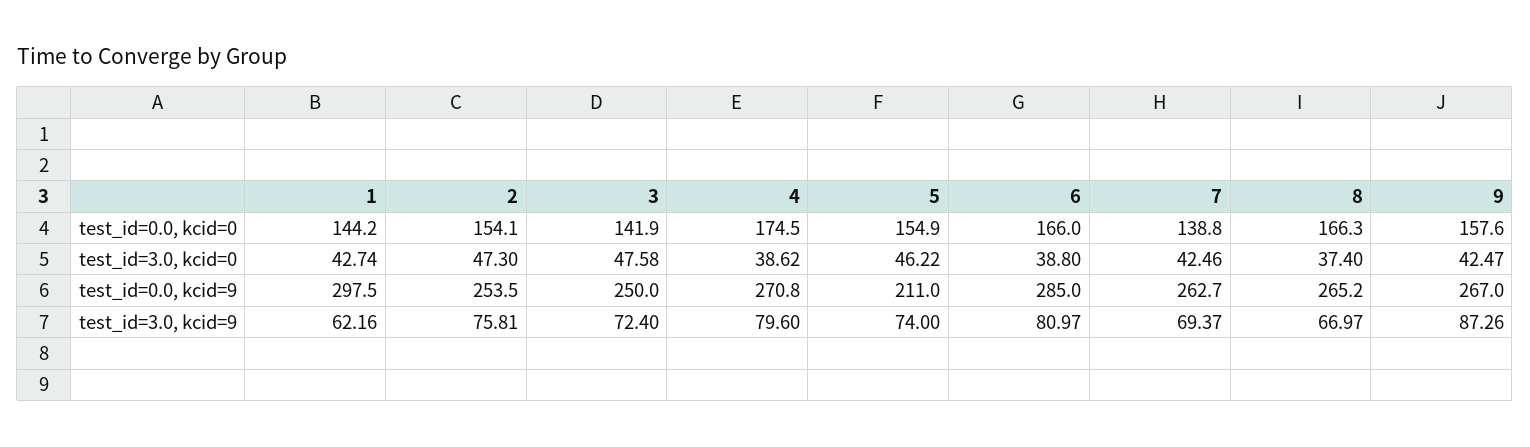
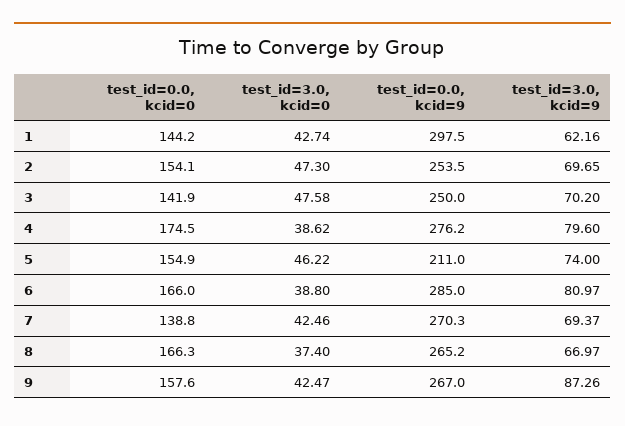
4, test_id=0.0, kcid=9: 270.8 -> 276.2
7, test_id=0.0, kcid=9: 262.7 -> 270.3
2, test_id=3.0, kcid=9: 75.81 -> 69.65
3, test_id=3.0, kcid=9: 72.4 -> 70.2

